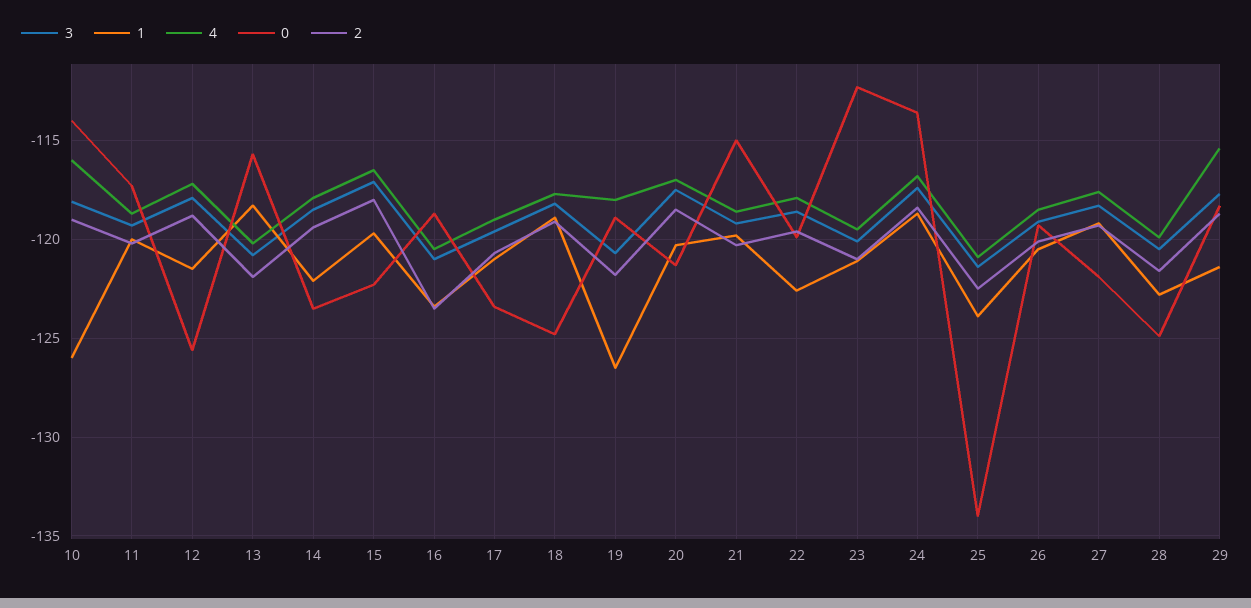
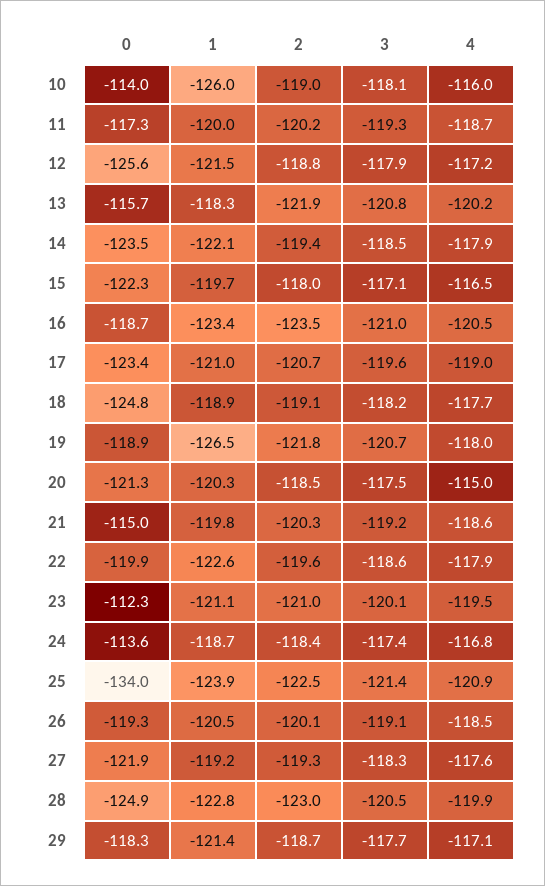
4, 20: -117 -> -115
2, 28: -121.5 -> -123
4, 29: -115.5 -> -117.1

